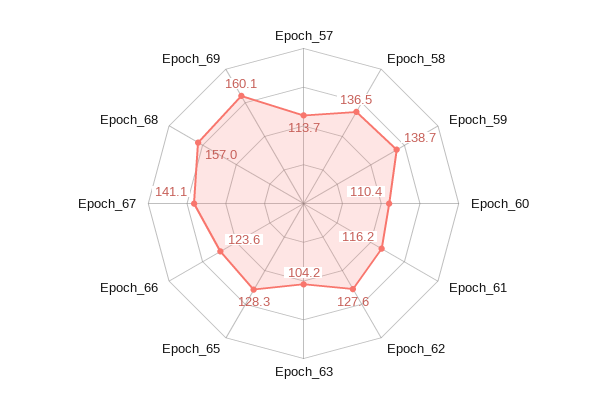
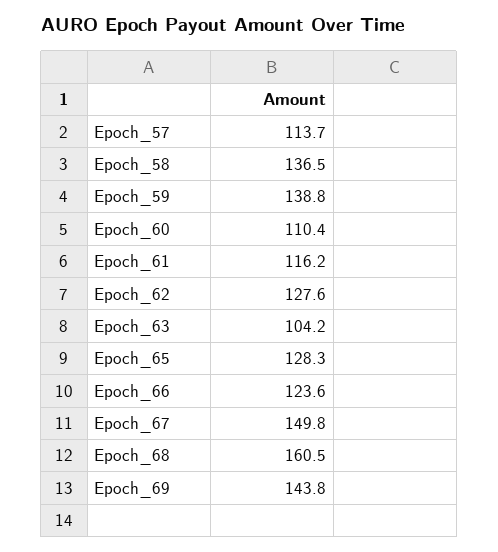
Epoch_59: 138.7 -> 138.8
Epoch_67: 141.1 -> 149.8
Epoch_68: 157 -> 160.5
Epoch_69: 160.1 -> 143.8

